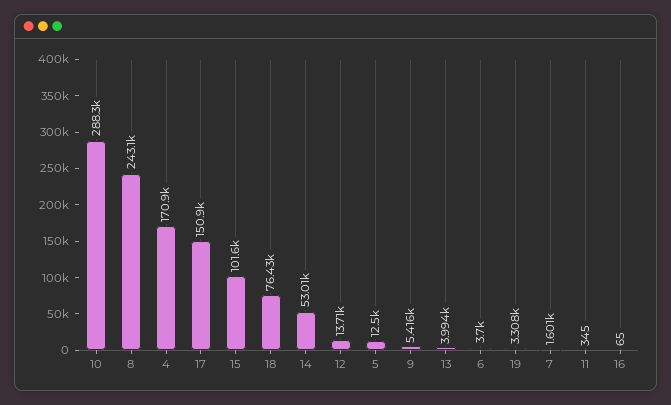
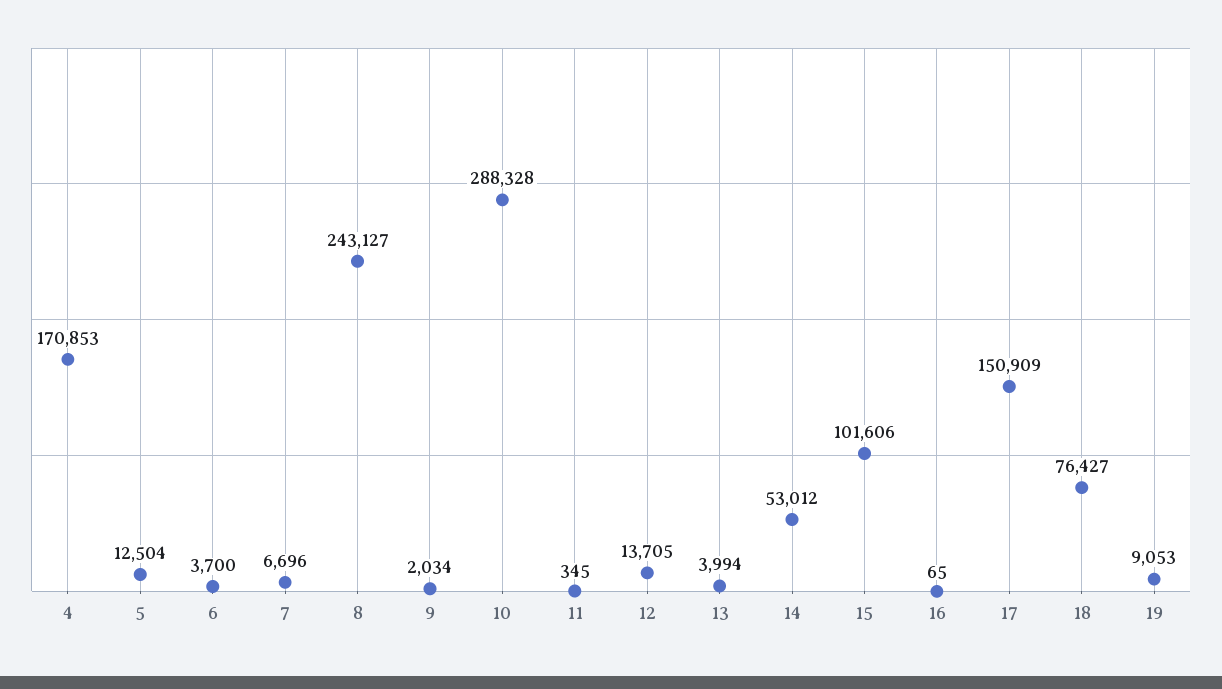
9: 5416 -> 2034
19: 3308 -> 9053
7: 1601 -> 6696

